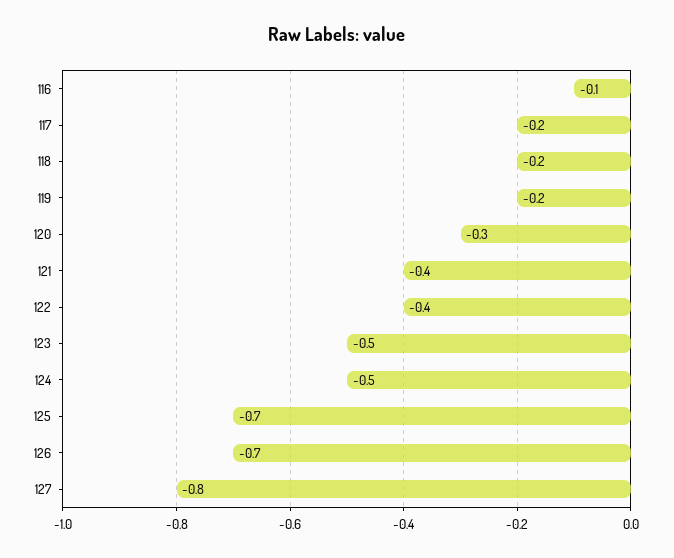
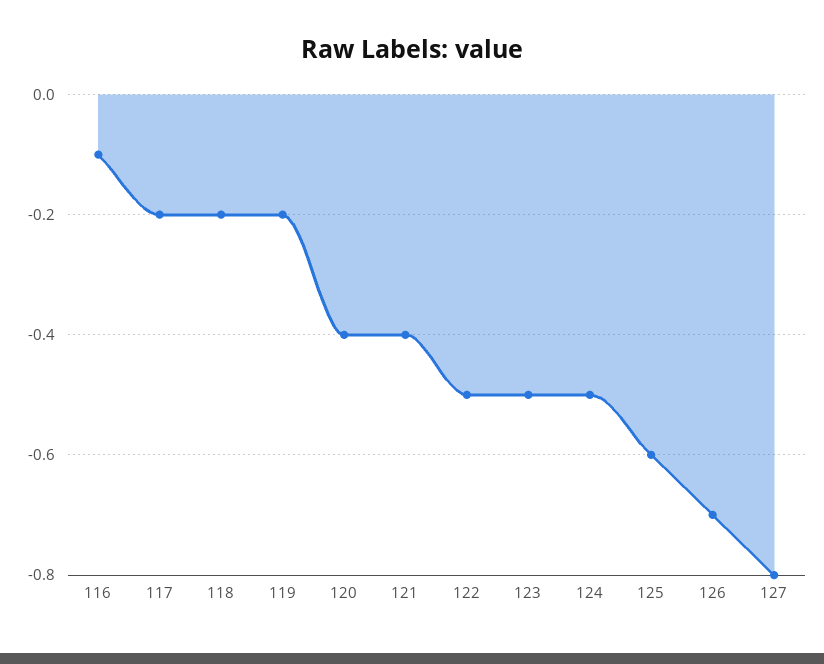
120: -0.3 -> -0.4
122: -0.4 -> -0.5
125: -0.7 -> -0.6

